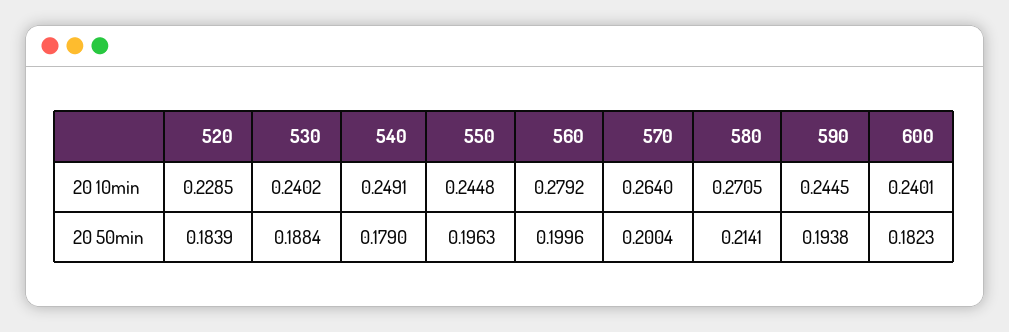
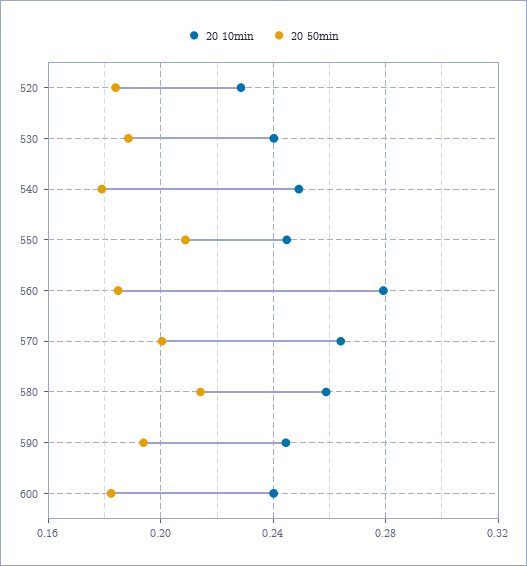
20 10min, 580: 0.2705 -> 0.26
20 50min, 550: 0.1963 -> 0.21
20 50min, 560: 0.1996 -> 0.185

